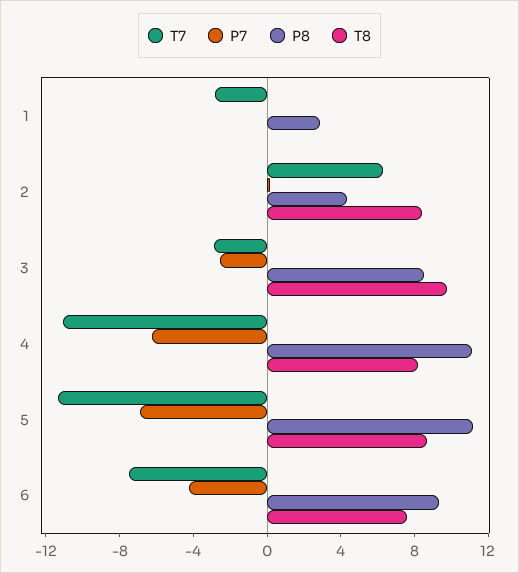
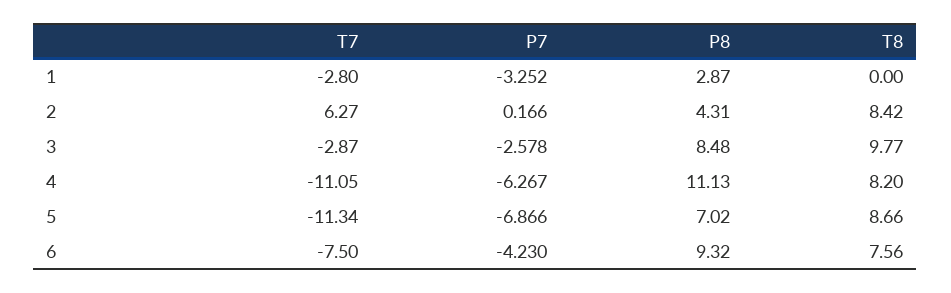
P7, 1: 0 -> -3.252
P8, 5: 11 -> 7.02

